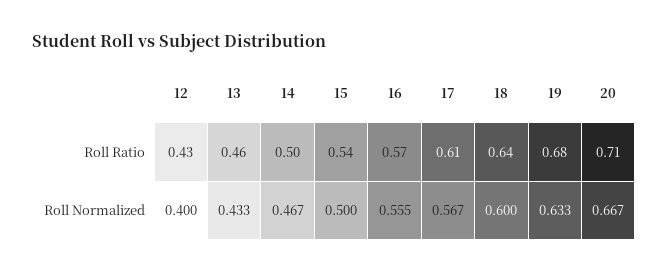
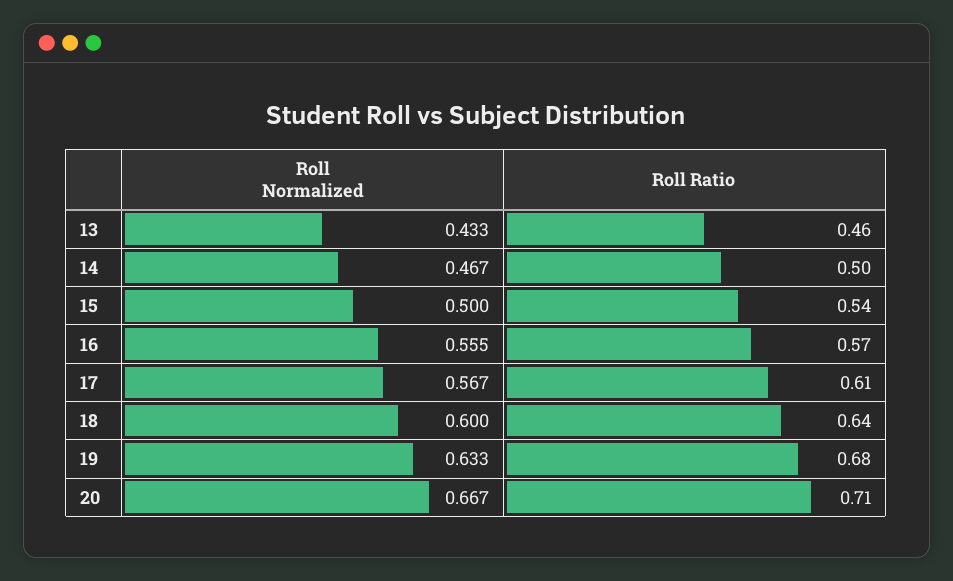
12, Roll Ratio: 0.43 -> none
12, Roll Normalized: 0.4 -> none

